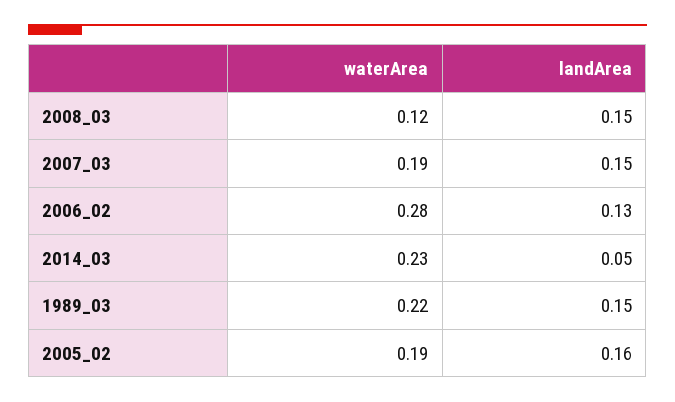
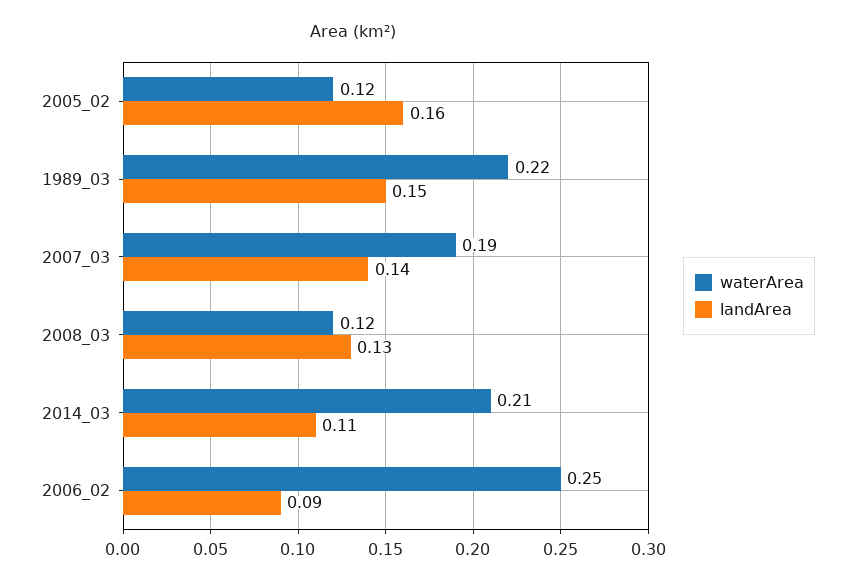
landArea, 2008_03: 0.15 -> 0.13
landArea, 2007_03: 0.15 -> 0.14
waterArea, 2006_02: 0.28 -> 0.25
landArea, 2006_02: 0.13 -> 0.09
waterArea, 2014_03: 0.23 -> 0.21
landArea, 2014_03: 0.05 -> 0.11
waterArea, 2005_02: 0.19 -> 0.12

